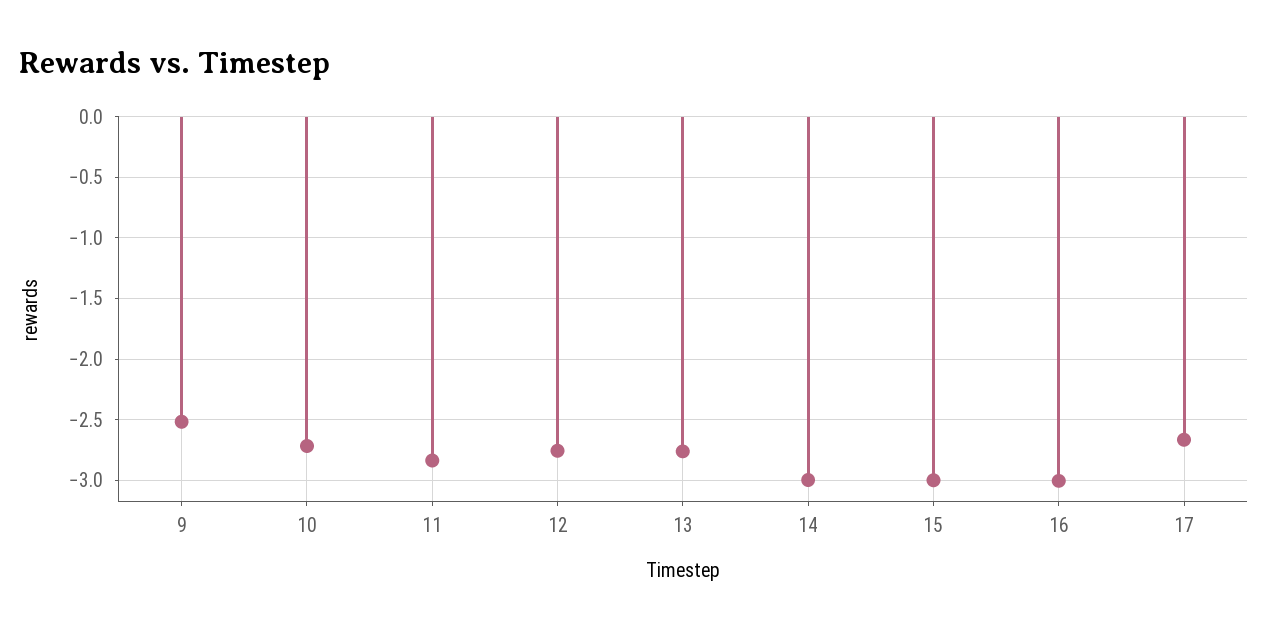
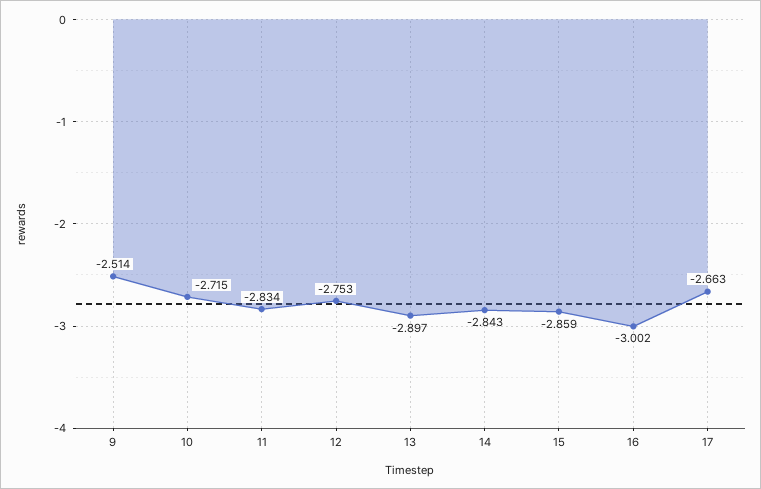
13: -2.75 -> -2.897
14: -3 -> -2.843
15: -3 -> -2.859

